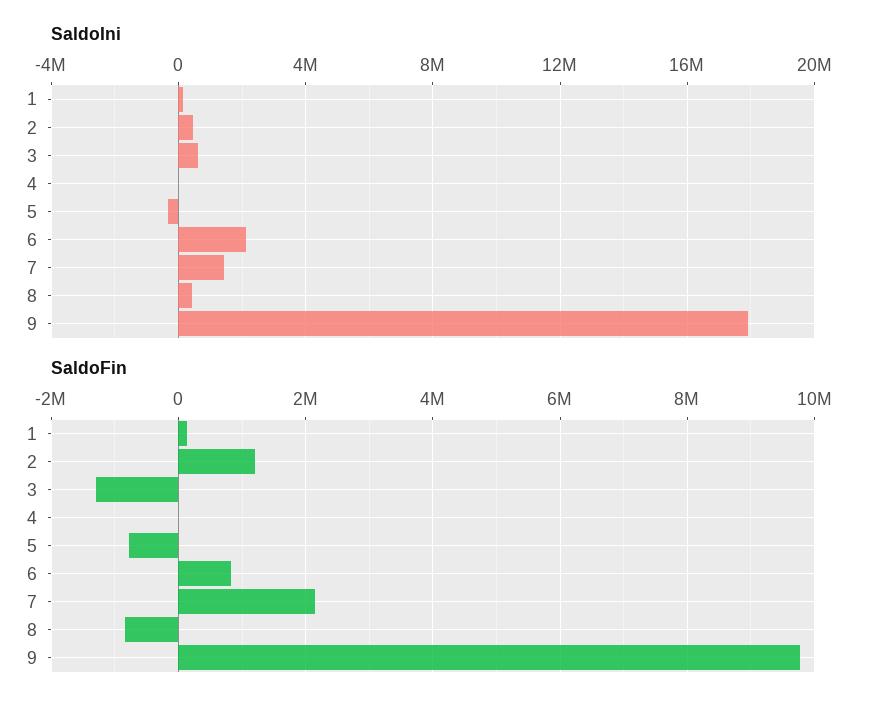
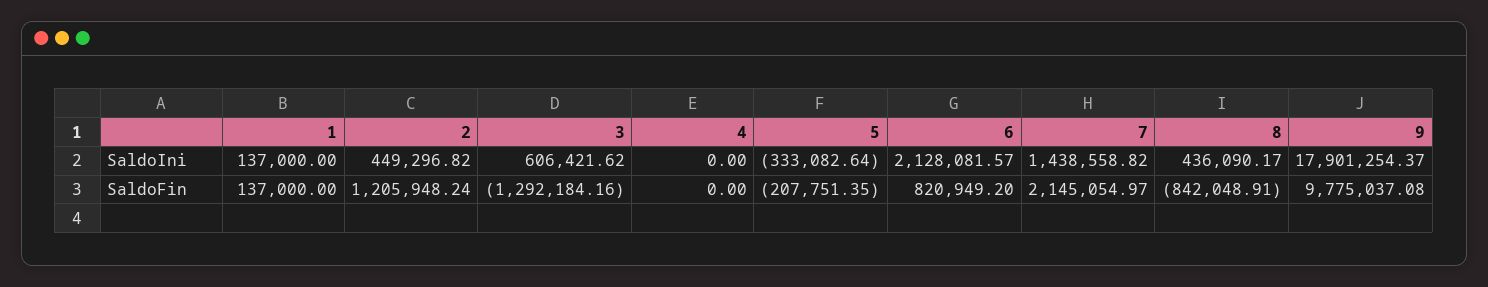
SaldoFin, 5: -800000 -> -207751.35

